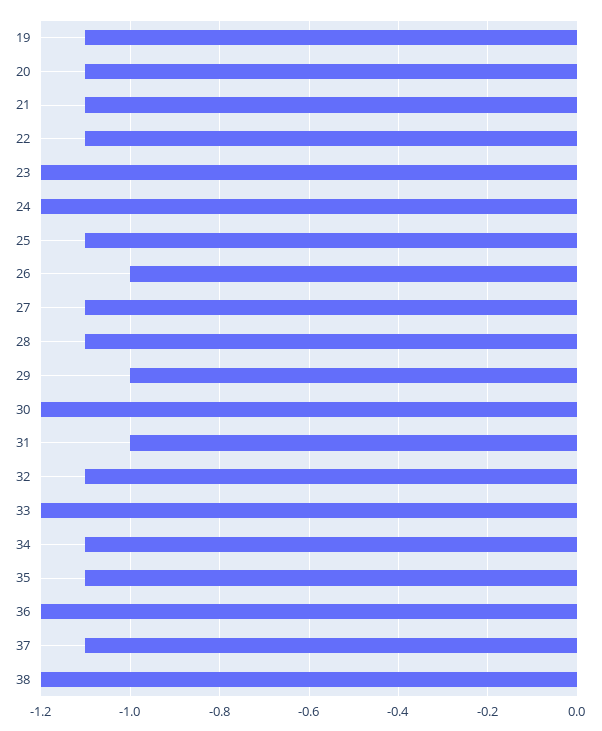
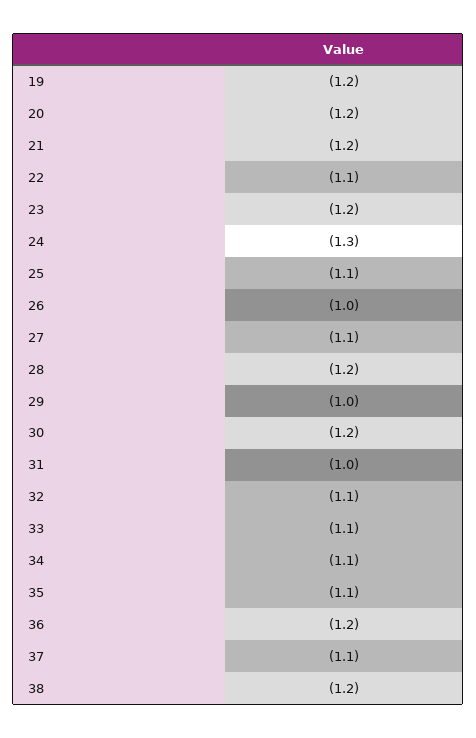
19: -1.1 -> -1.2
20: -1.1 -> -1.2
21: -1.1 -> -1.2
24: -1.2 -> -1.3
28: -1.1 -> -1.2
33: -1.2 -> -1.1

